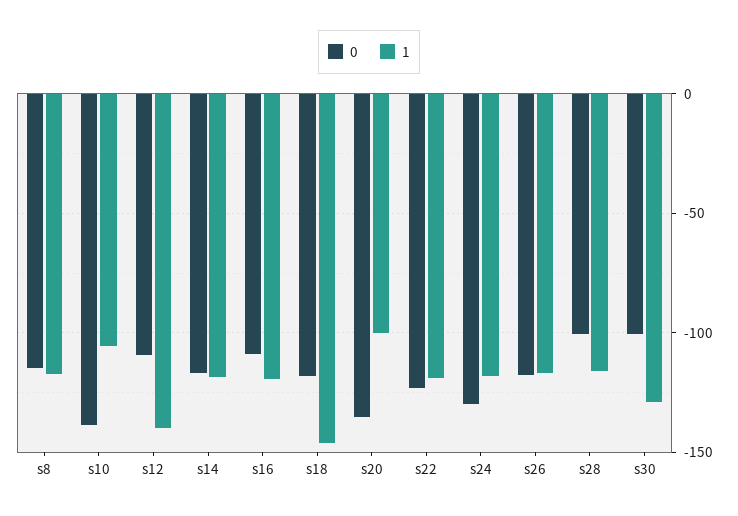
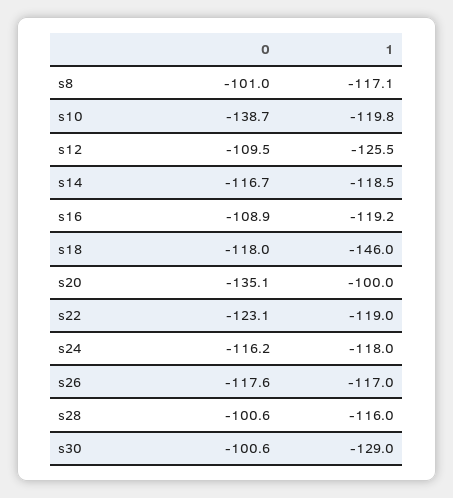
0, s8: -115 -> -101
1, s10: -105 -> -119.8
1, s12: -140 -> -125.5
0, s24: -130 -> -116.2

